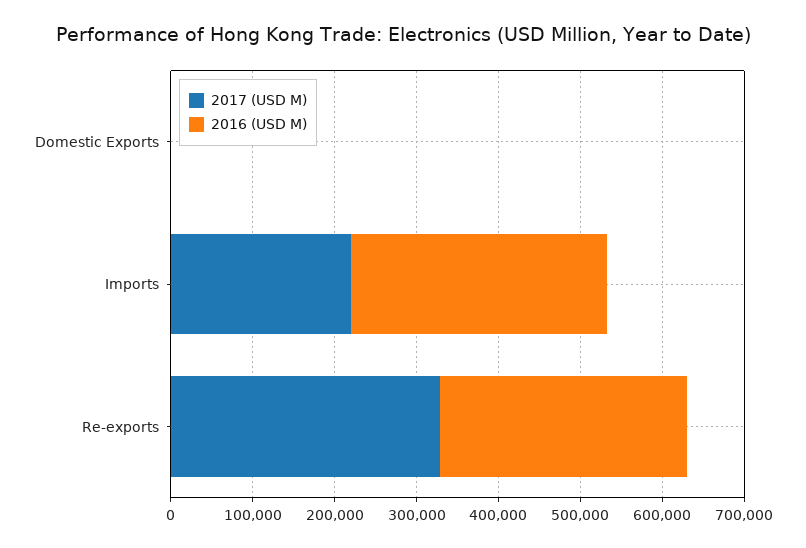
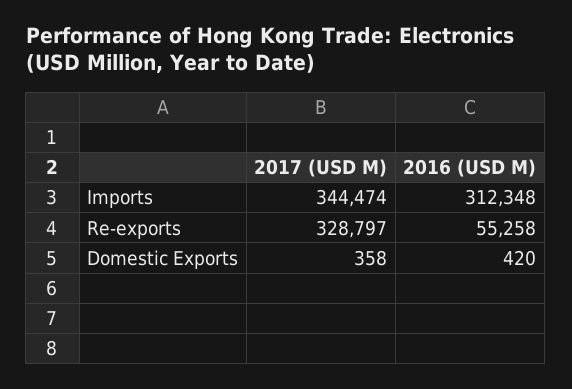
2017 (USD M), Imports: 220000 -> 344474
2016 (USD M), Re-exports: 300000 -> 55258

